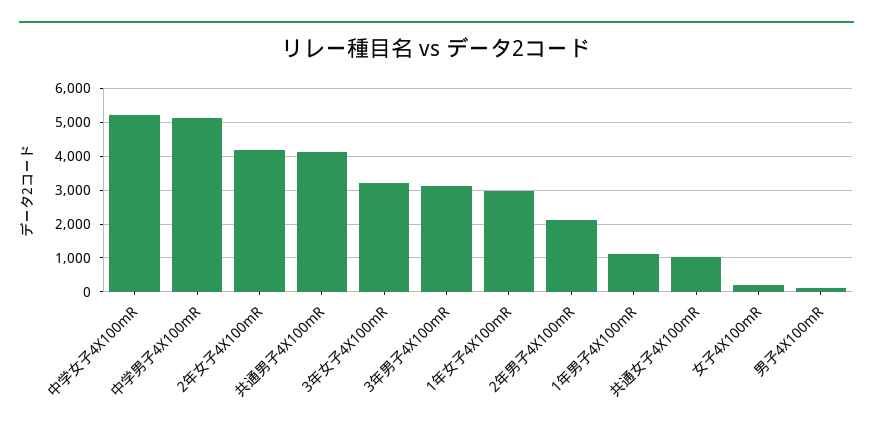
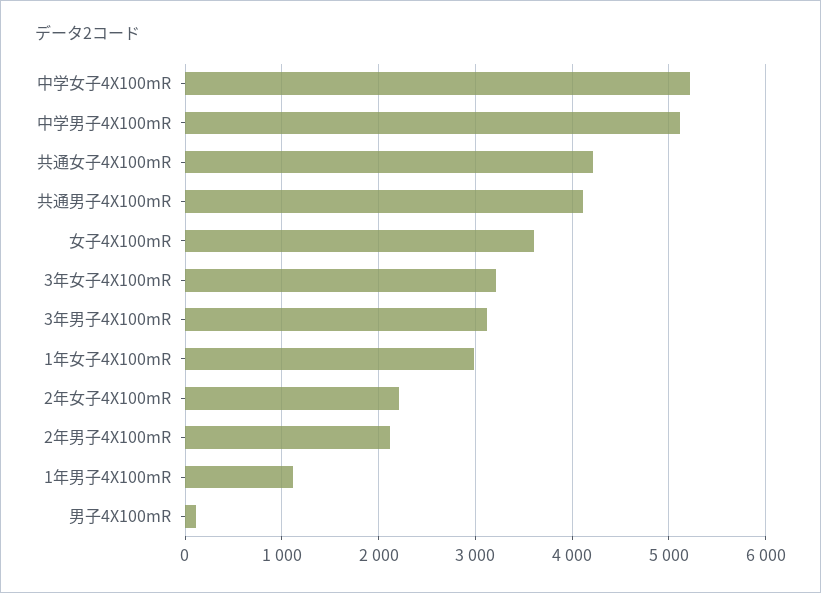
2年女子4X100mR: 4200 -> 2200
共通女子4X100mR: 1000 -> 4200
女子4X100mR: 200 -> 3600

